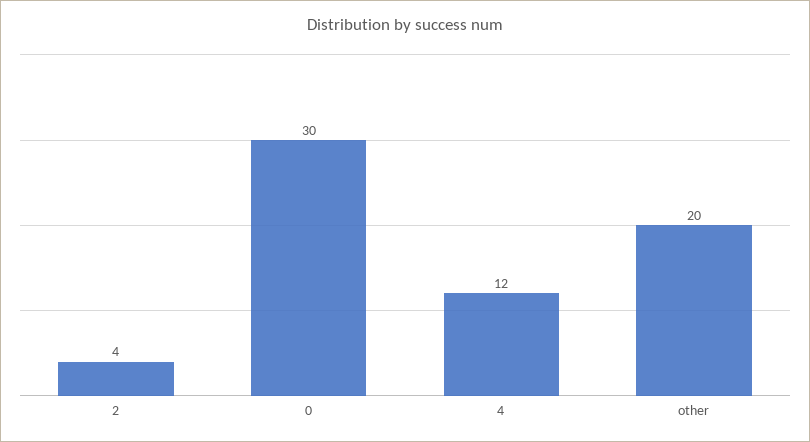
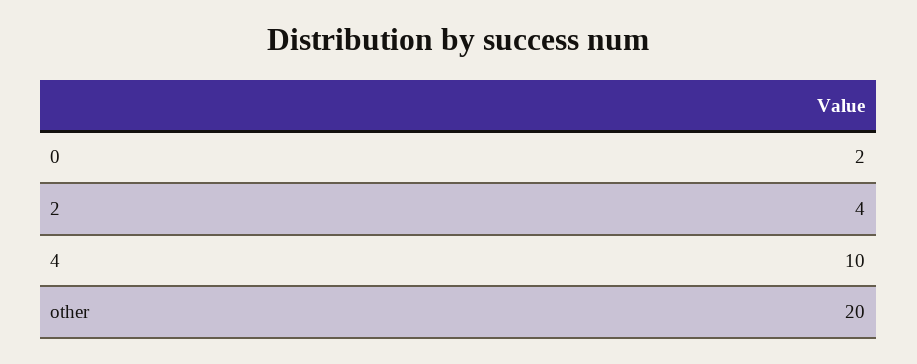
0: 30 -> 2
4: 12 -> 10

